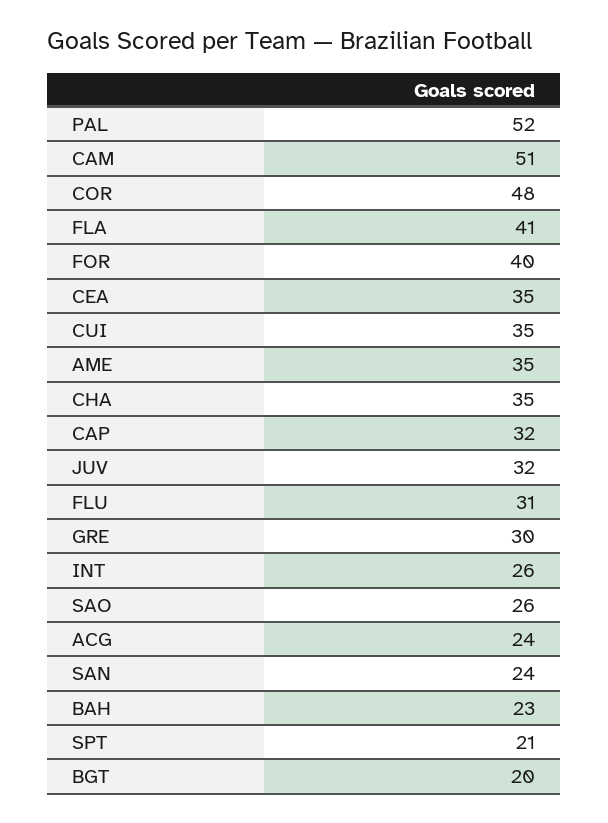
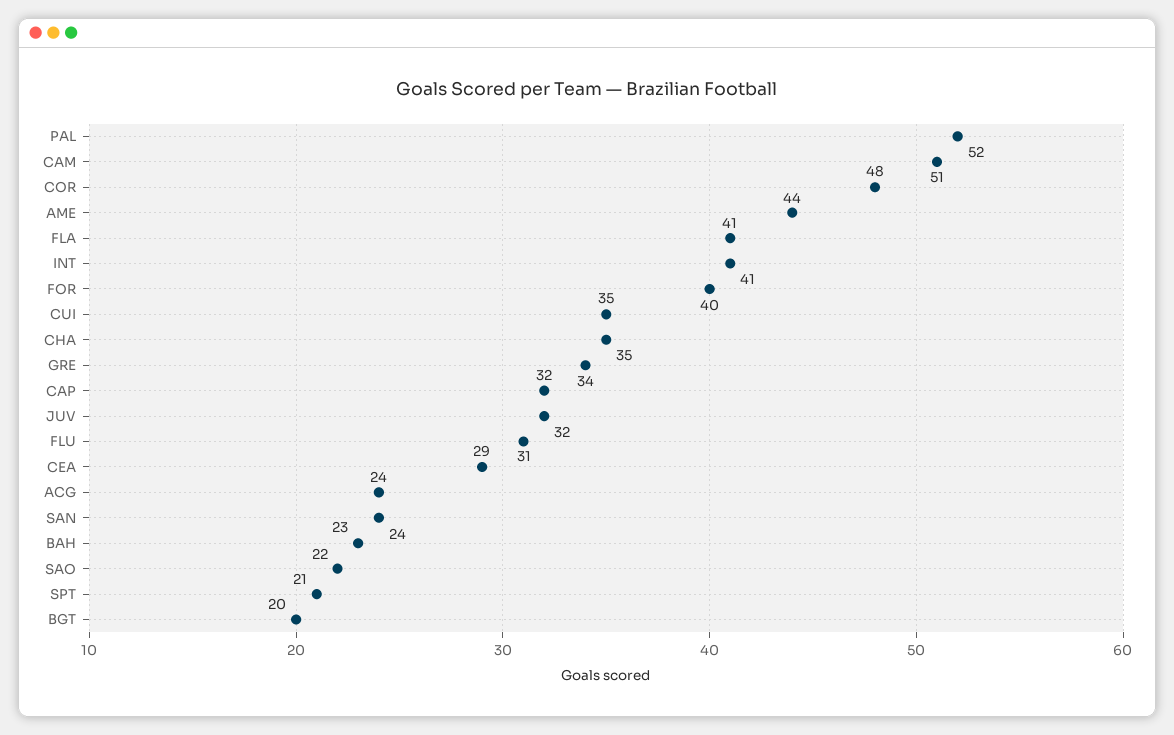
CEA: 35 -> 29
AME: 35 -> 44
GRE: 30 -> 34
INT: 26 -> 41
SAO: 26 -> 22

